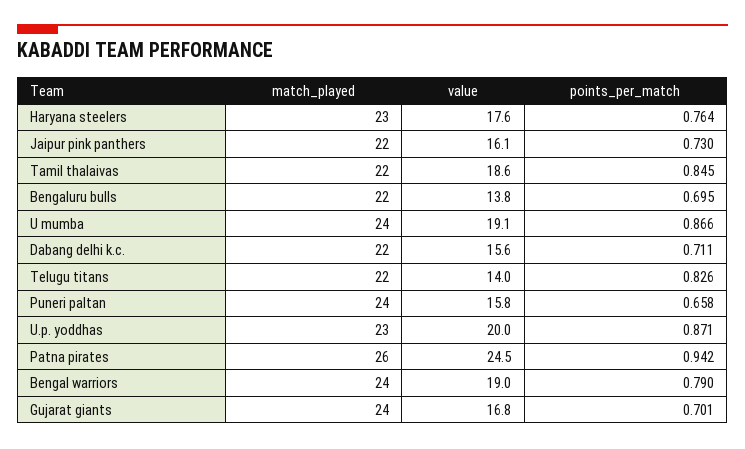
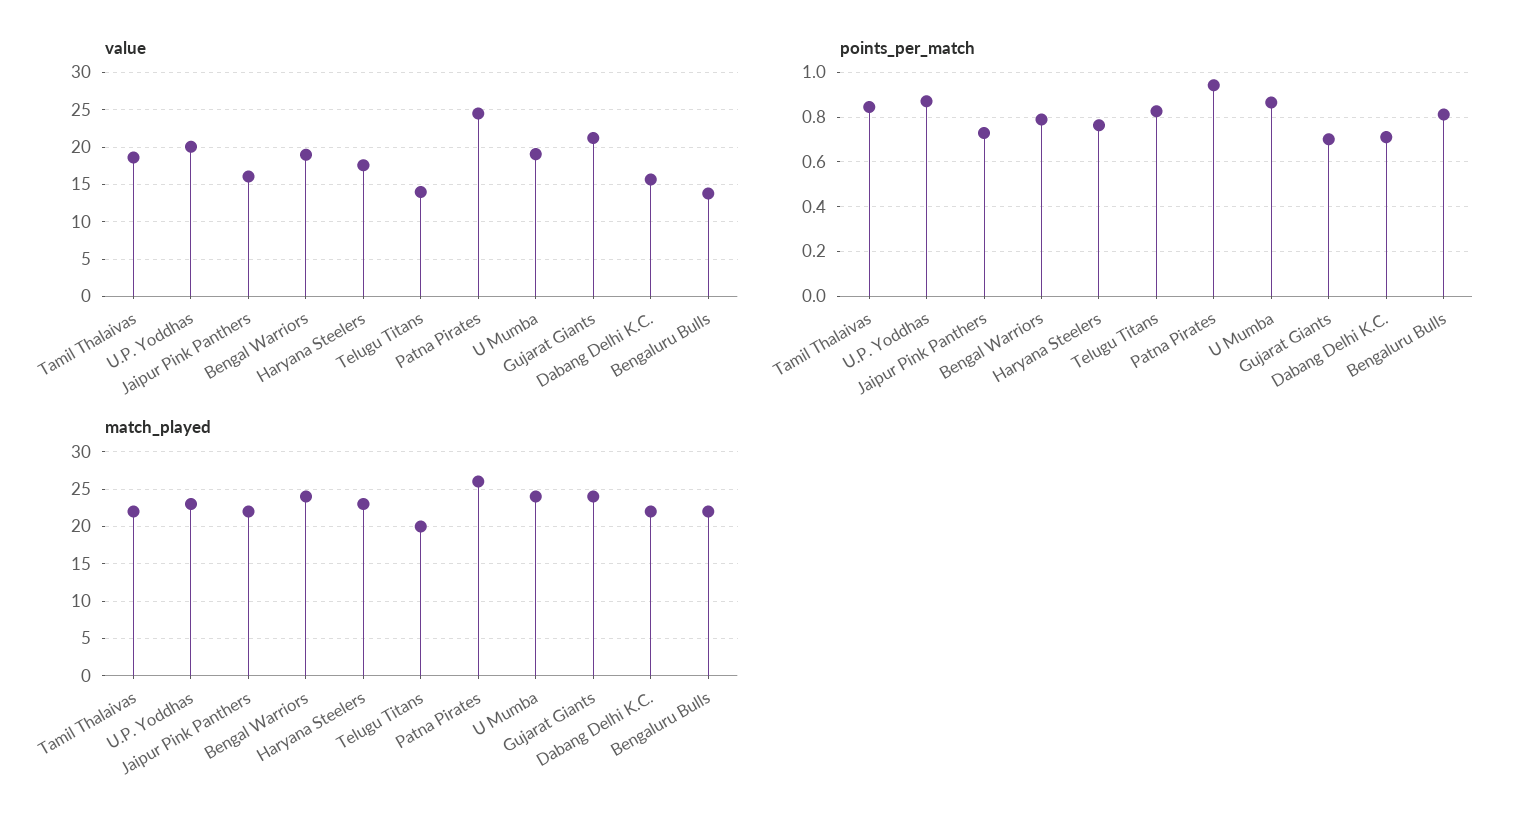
points_per_match, Bengaluru bulls: 0.695 -> 0.8
match_played, Telugu titans: 22 -> 20
match_played, Puneri paltan: 24 -> none
value, Puneri paltan: 15.8 -> none
points_per_match, Puneri paltan: 0.658 -> none
value, Gujarat giants: 16.8 -> 21

